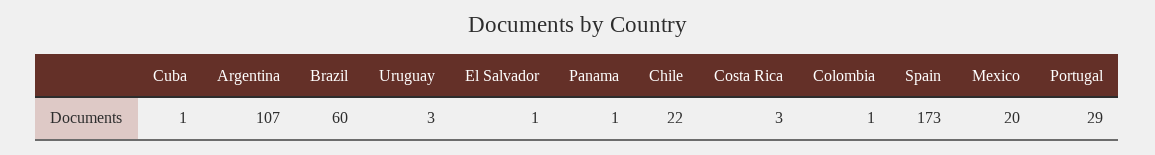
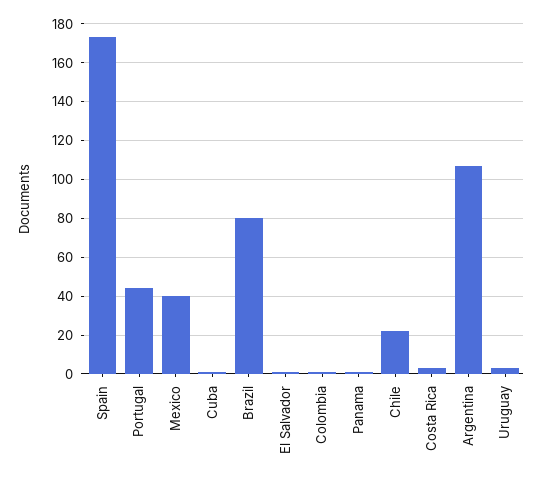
Brazil: 60 -> 80
Mexico: 20 -> 40
Portugal: 29 -> 45

